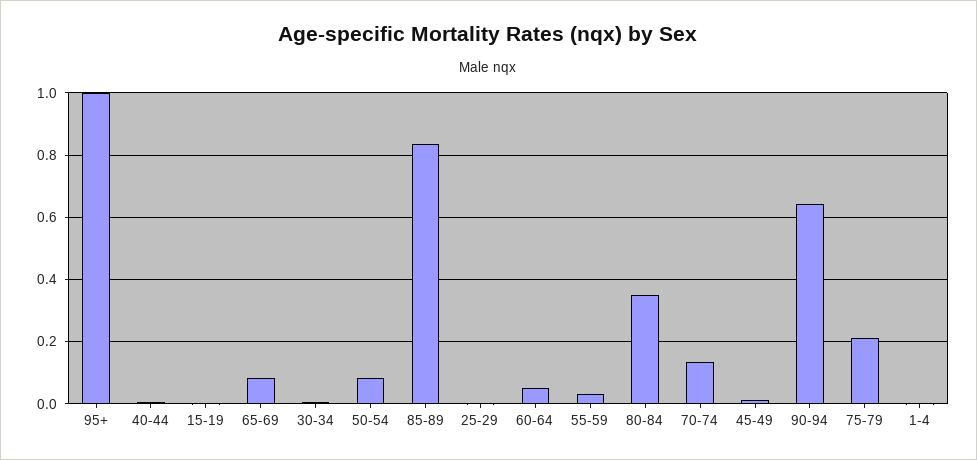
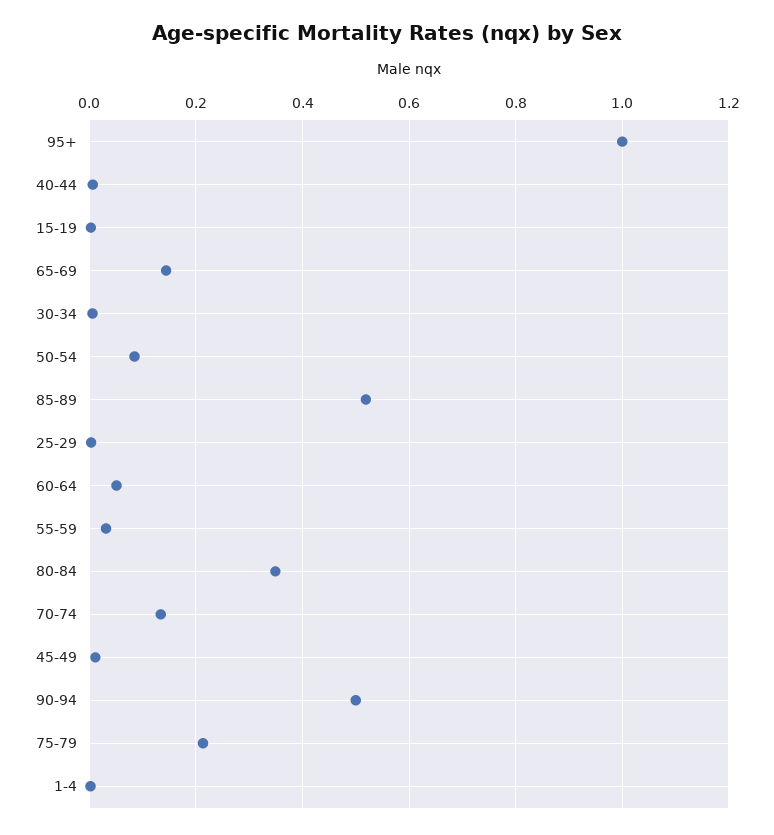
65-69: 0.08 -> 0.14
85-89: 0.84 -> 0.52
90-94: 0.64 -> 0.5

